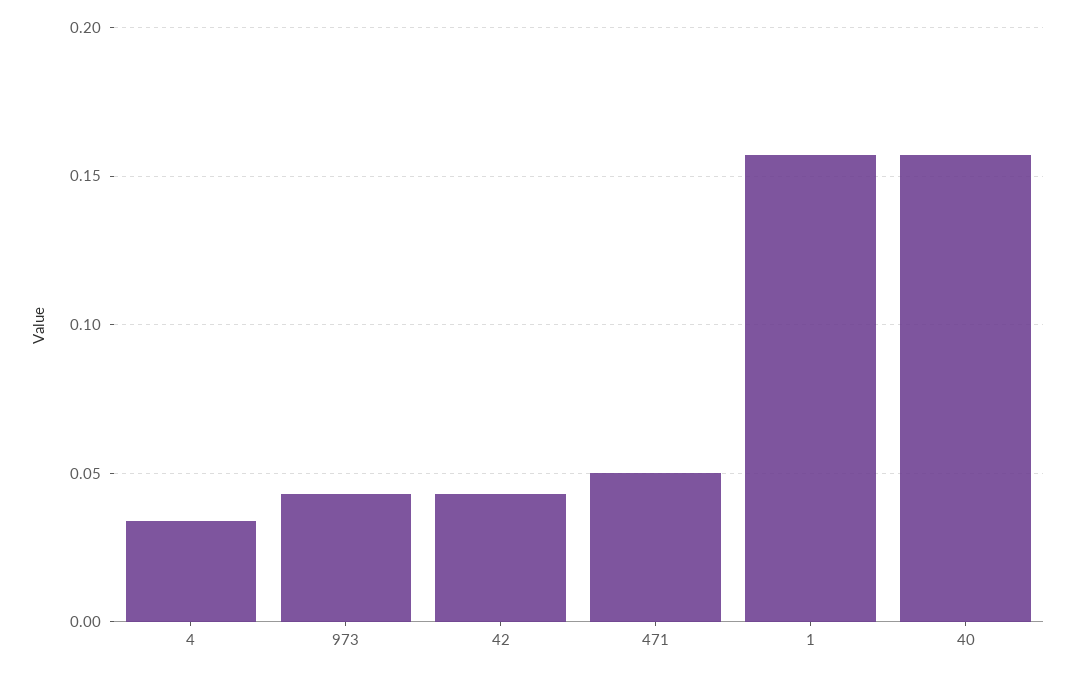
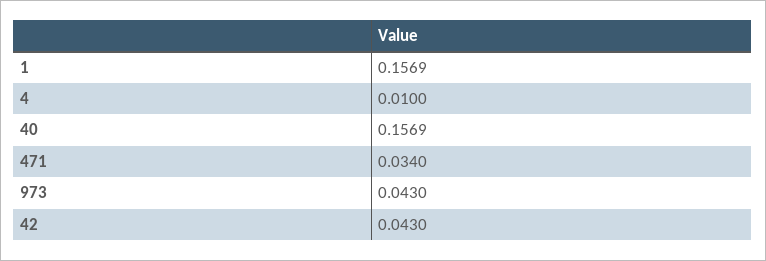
4: 0.035 -> 0.01
471: 0.05 -> 0.034

